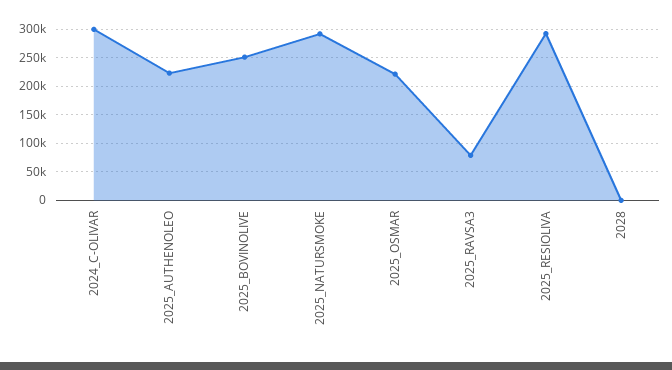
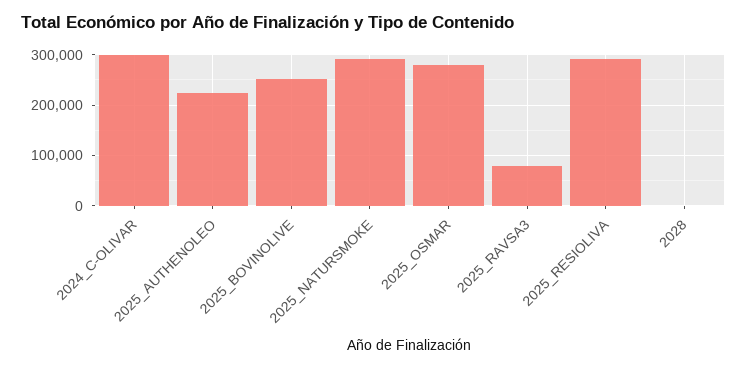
2025_OSMAR: 225000 -> 280000

